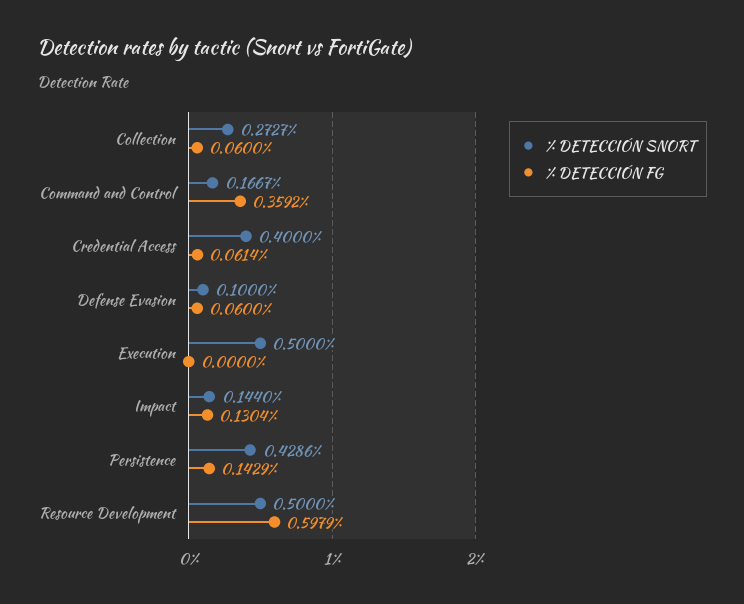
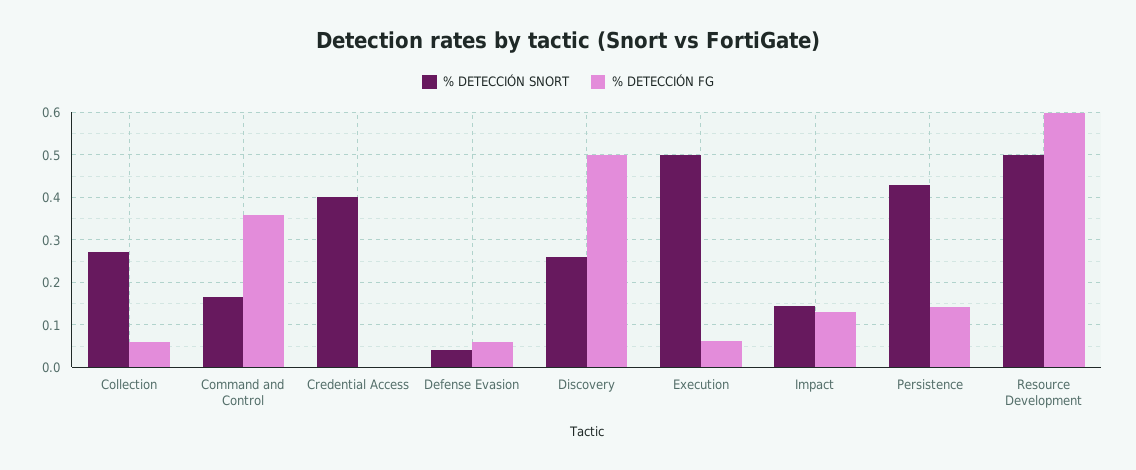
% DETECCIÓN FG, Credential Access: 0.0614 -> 0
% DETECCIÓN SNORT, Defense Evasion: 0.1 -> 0.04
% DETECCIÓN FG, Execution: 0 -> 0.06
% DETECCIÓN SNORT, Discovery: none -> 0.26
% DETECCIÓN FG, Discovery: none -> 0.5

